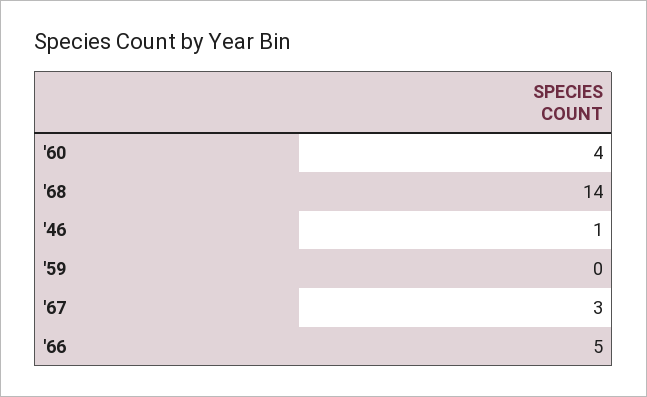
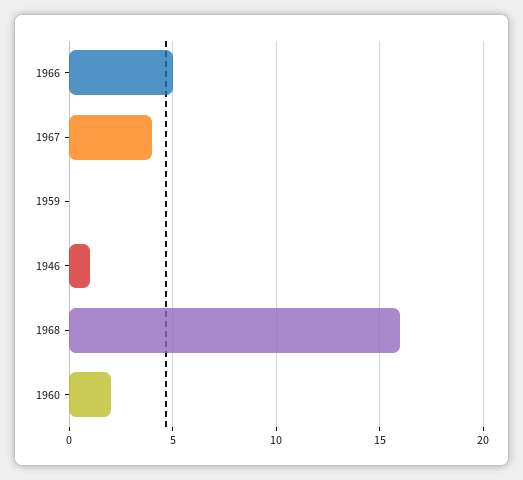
'60: 4 -> 2
'68: 14 -> 16
'67: 3 -> 4

